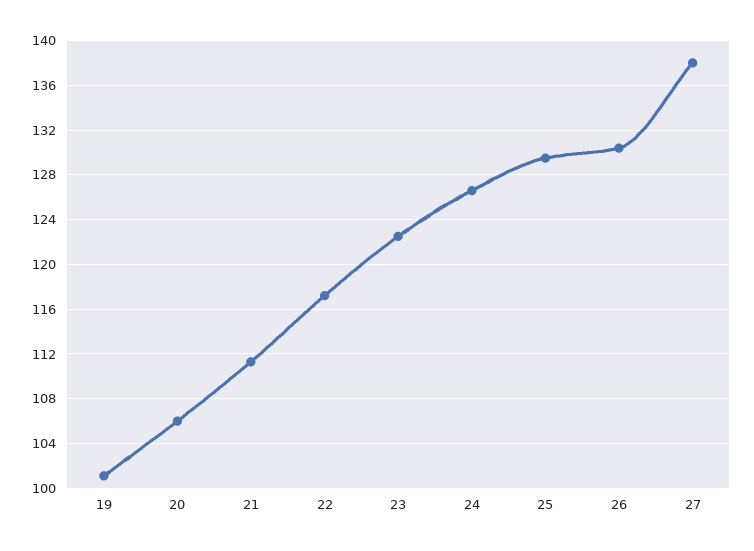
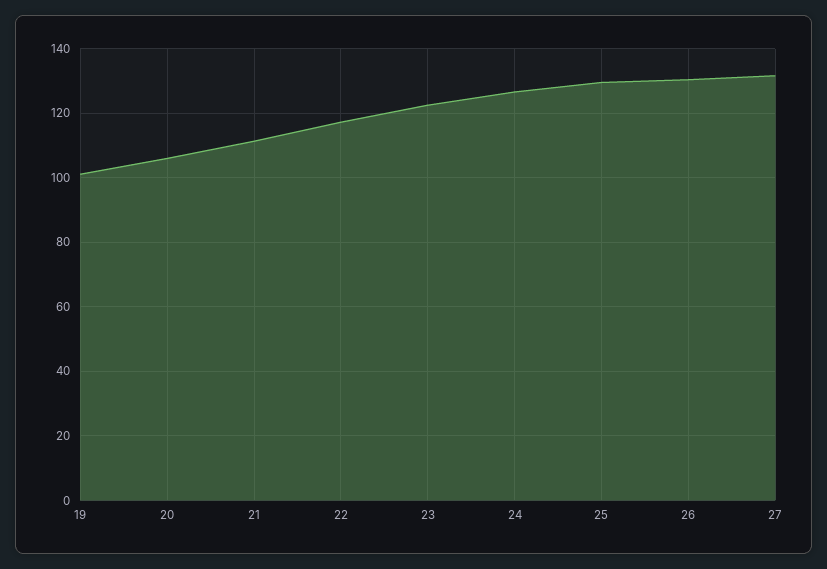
27: 138 -> 132

